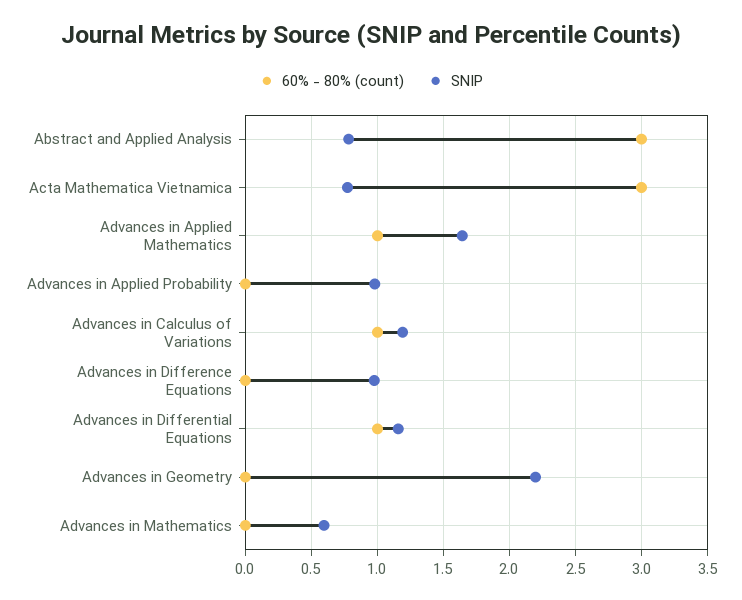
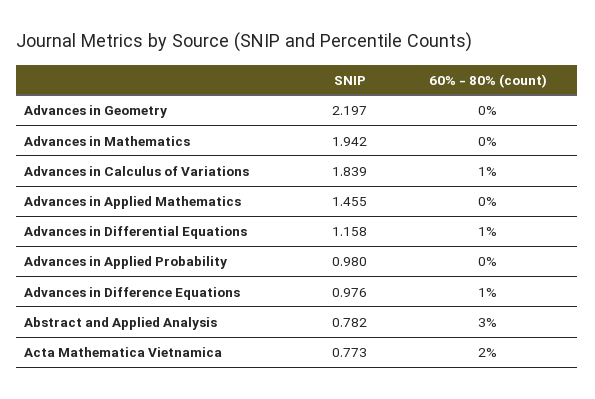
60% - 80% (count), Acta Mathematica Vietnamica: 3 -> 2
60% - 80% (count), Advances in Applied Mathematics: 1 -> 0
SNIP, Advances in Applied Mathematics: 1.65 -> 1.455
SNIP, Advances in Calculus of Variations: 1.2 -> 1.839
60% - 80% (count), Advances in Difference Equations: 0 -> 1
SNIP, Advances in Mathematics: 0.6 -> 1.942

